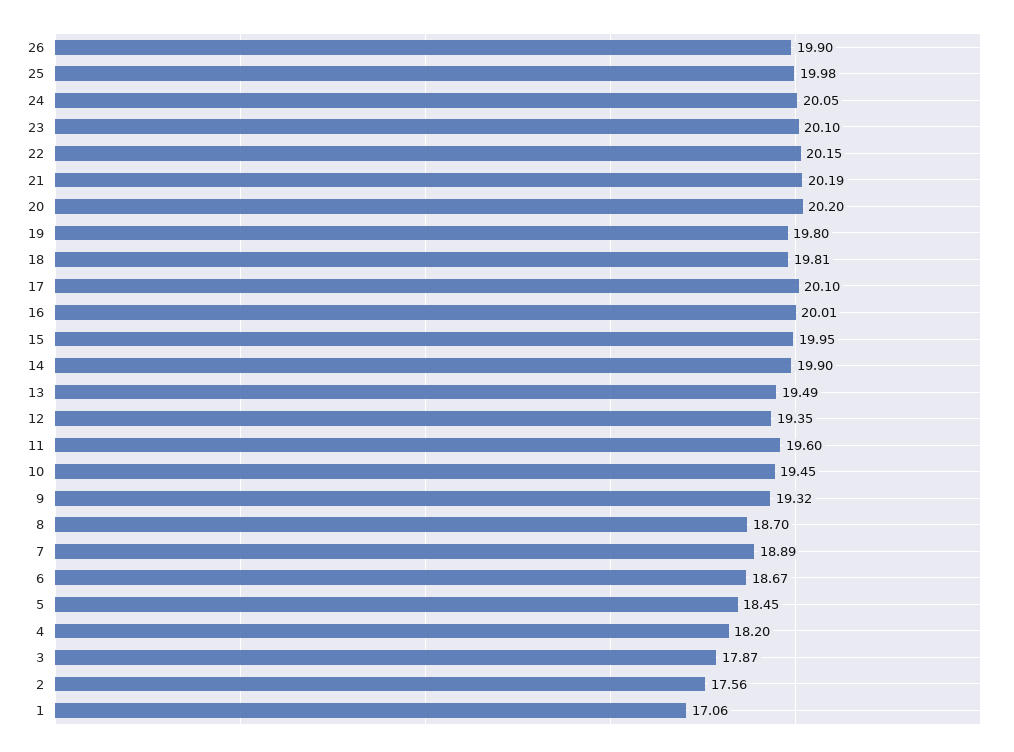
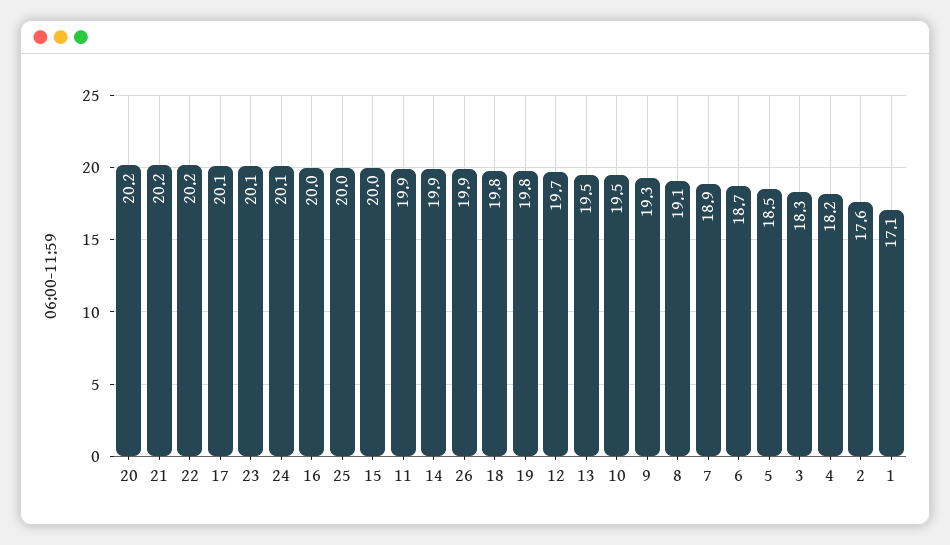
12: 19.35 -> 19.7
11: 19.6 -> 19.9
8: 18.7 -> 19.1
3: 17.87 -> 18.3

